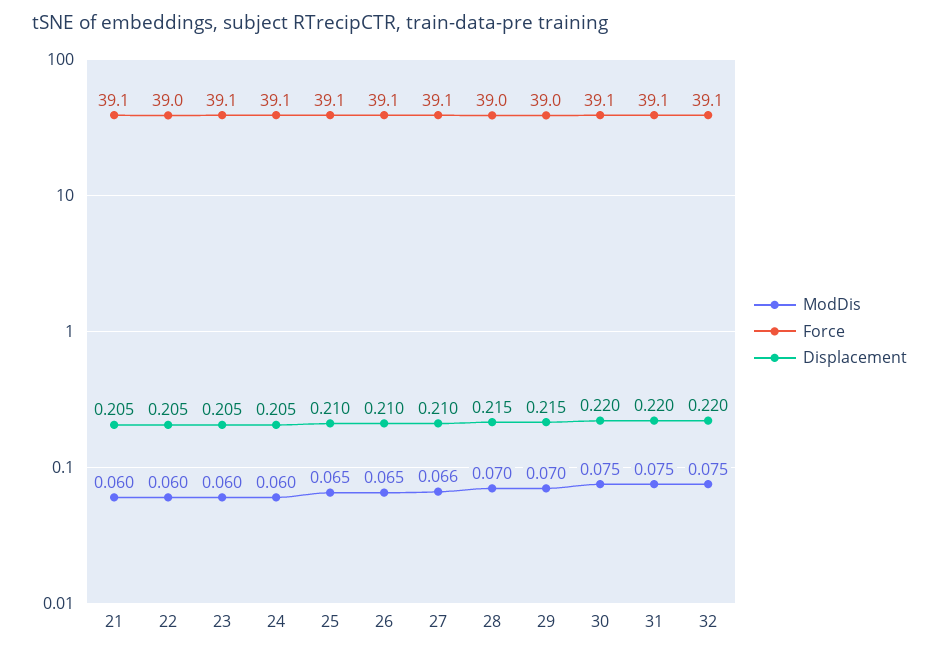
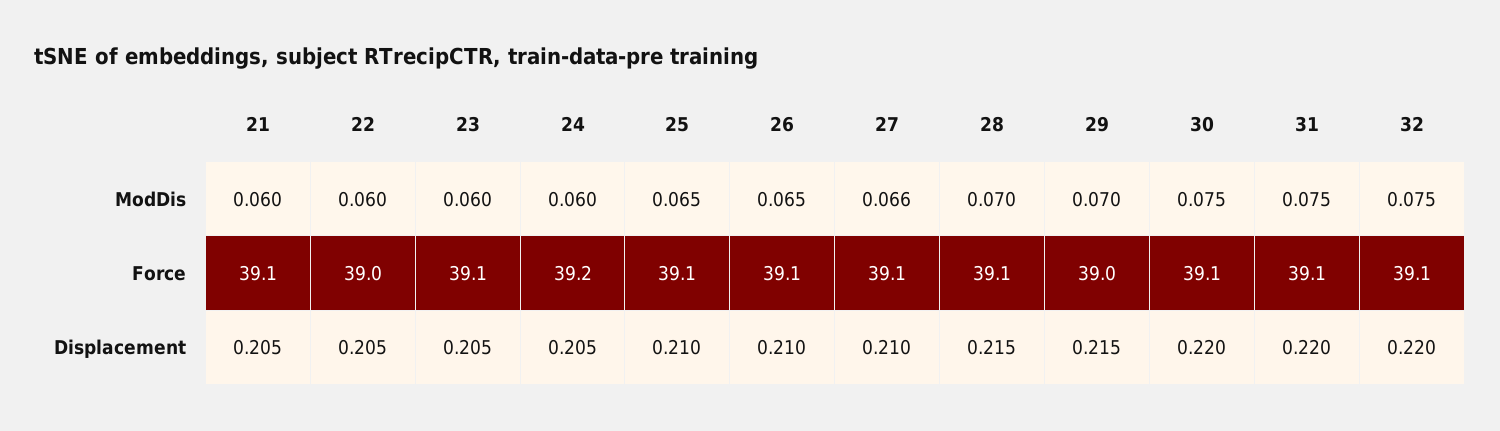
Force, 24: 39.1 -> 39.2
Force, 28: 39 -> 39.1

